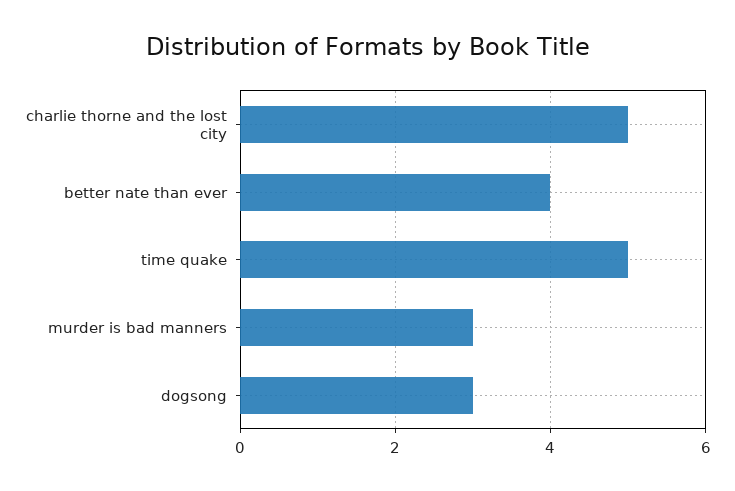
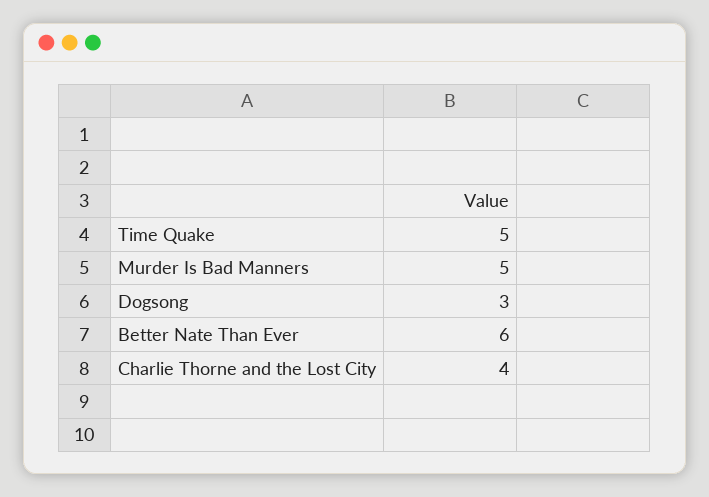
charlie thorne and the lost city: 5 -> 4
better nate than ever: 4 -> 6
murder is bad manners: 3 -> 5

